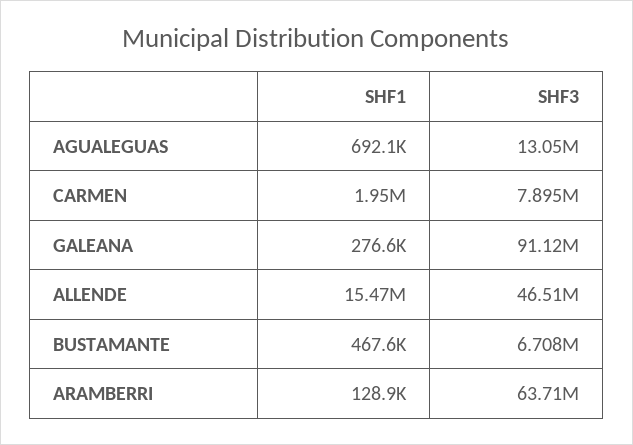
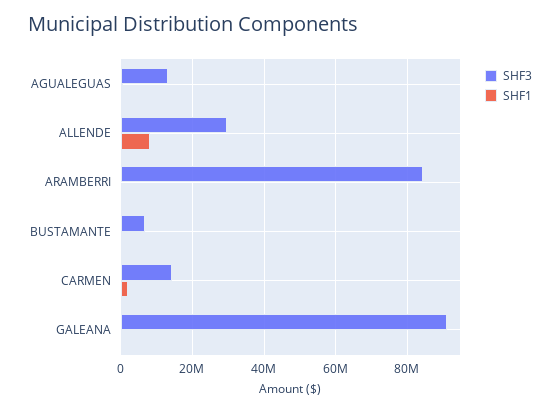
SHF3, CARMEN: 7895000 -> 14000000
SHF1, ALLENDE: 15470000 -> 8000000
SHF3, ALLENDE: 46510000 -> 30000000
SHF3, ARAMBERRI: 63710000 -> 84000000

